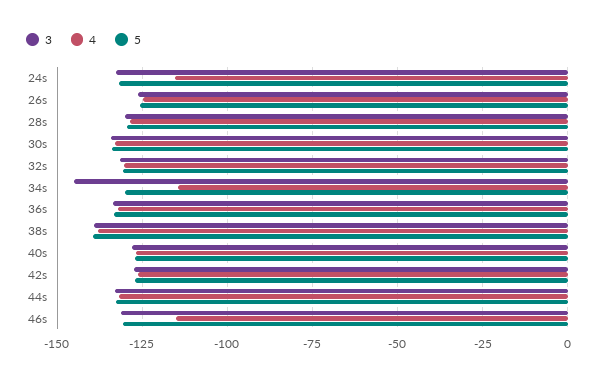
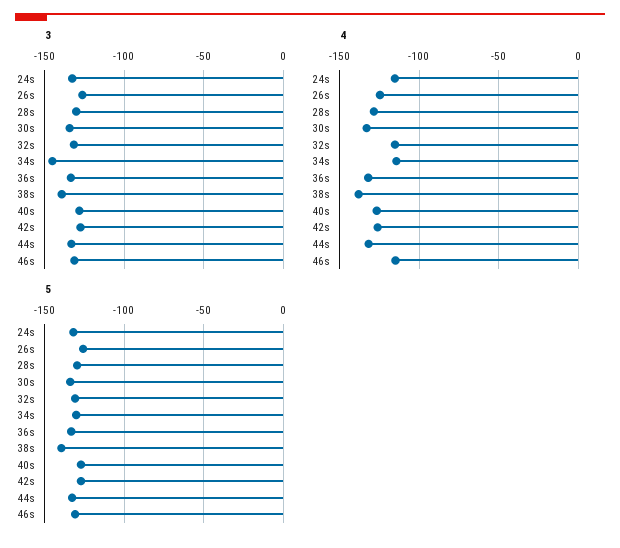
4, 32s: -130 -> -115

